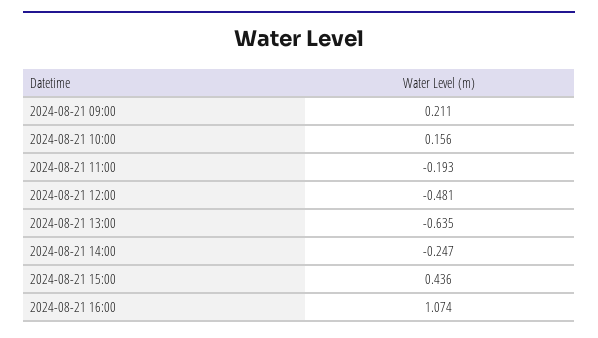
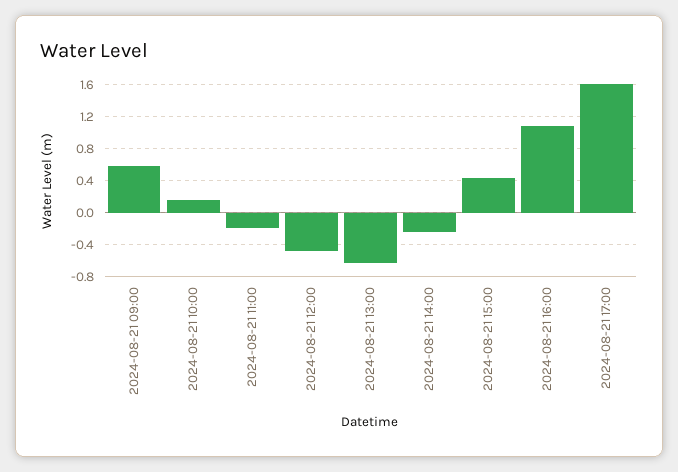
2024-08-21 09:00: 0.211 -> 0.6
2024-08-21 17:00: none -> 1.6

